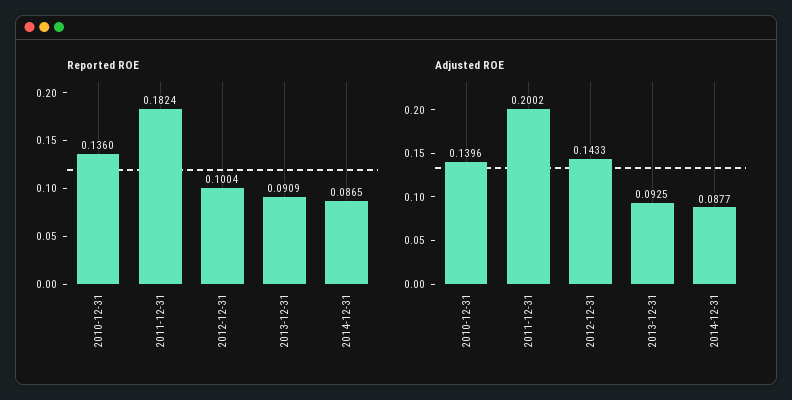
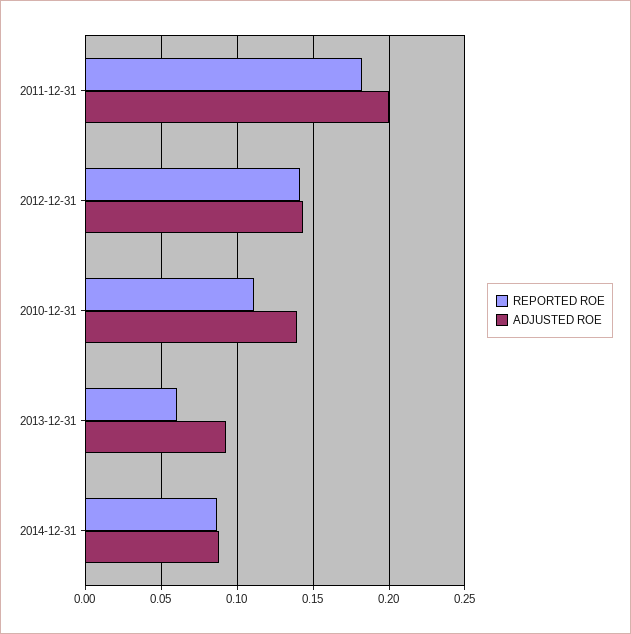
Reported ROE, 2010-12-31: 0.136 -> 0.11
Reported ROE, 2012-12-31: 0.1004 -> 0.14
Reported ROE, 2013-12-31: 0.0909 -> 0.06

